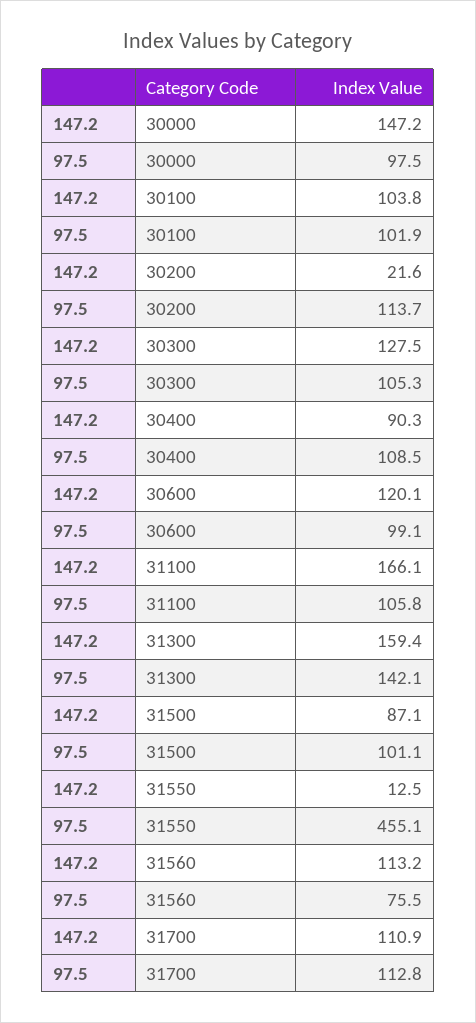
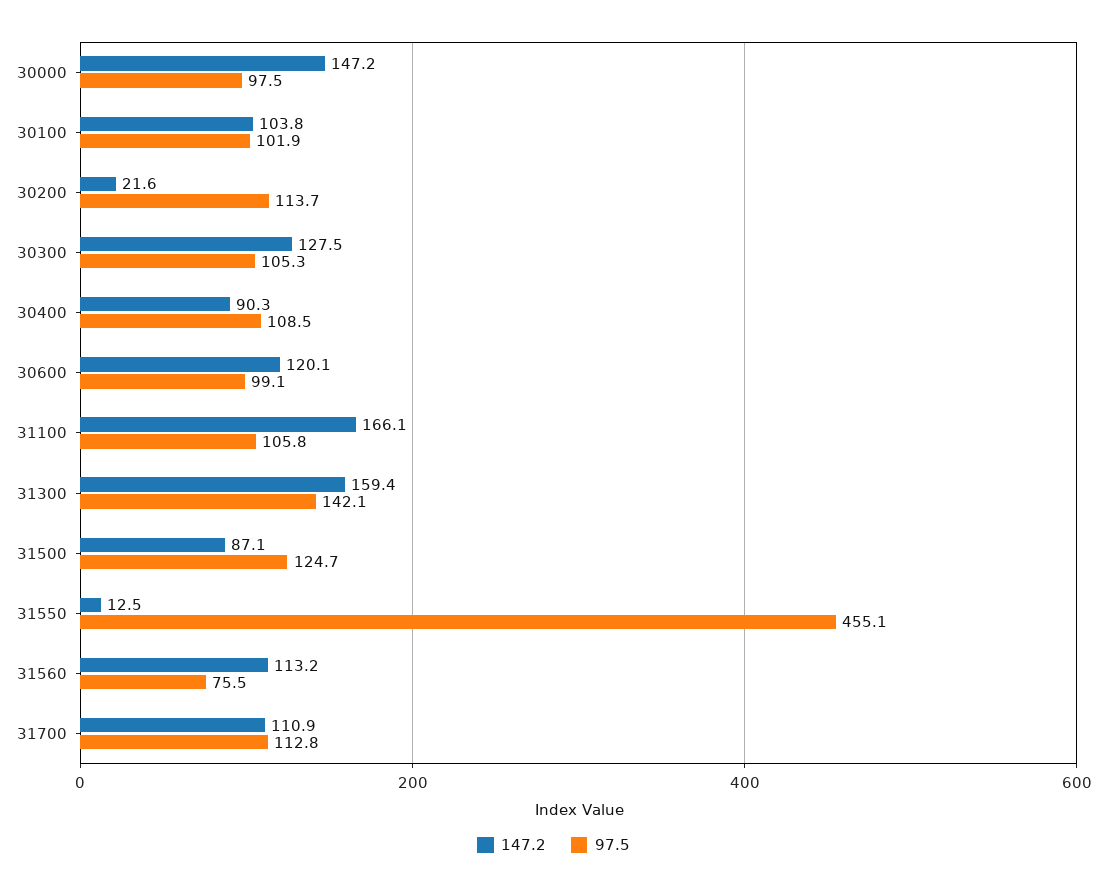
97.5, 31500: 101.1 -> 124.7

